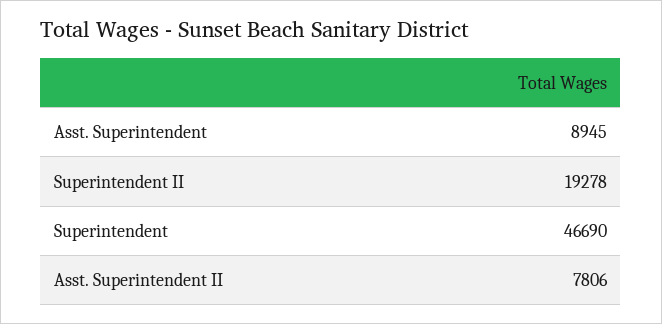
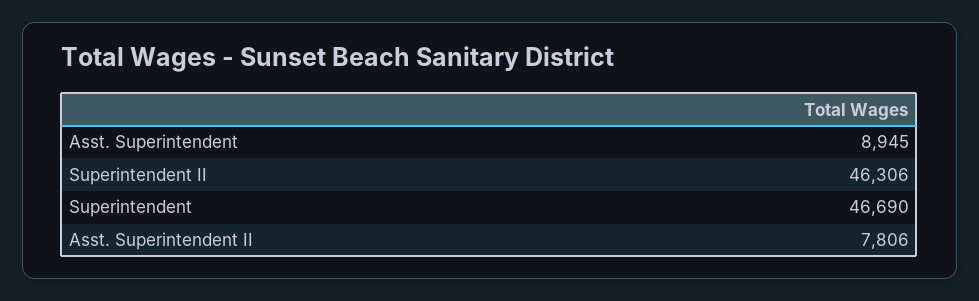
Superintendent II: 19278 -> 46306

